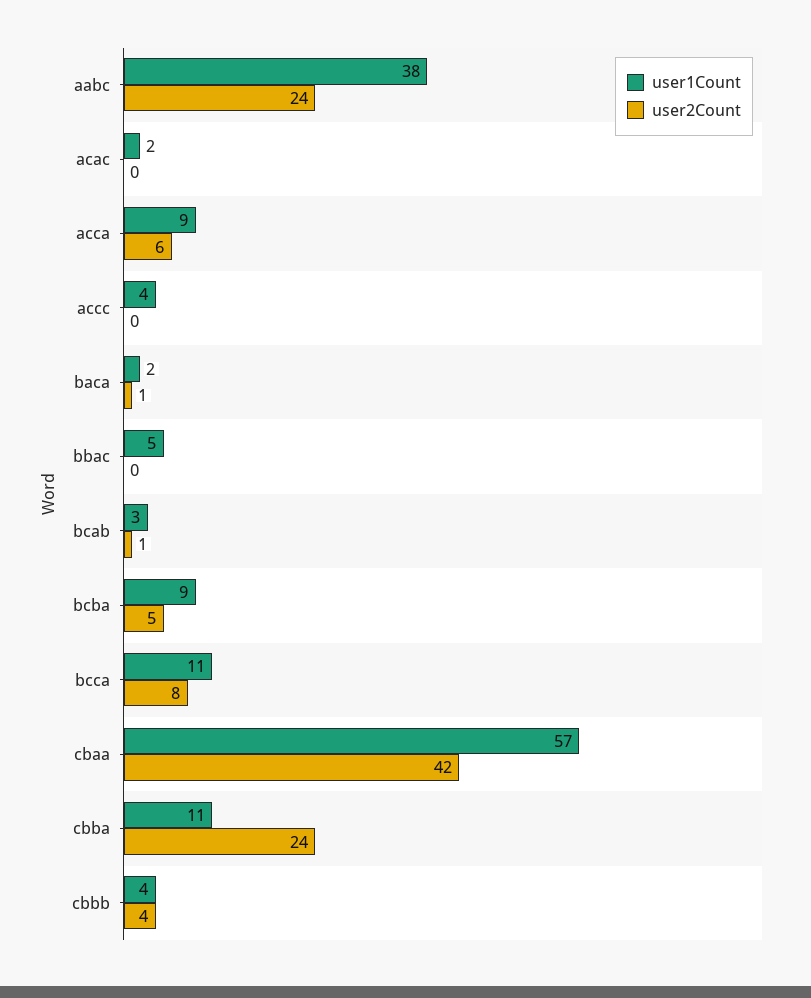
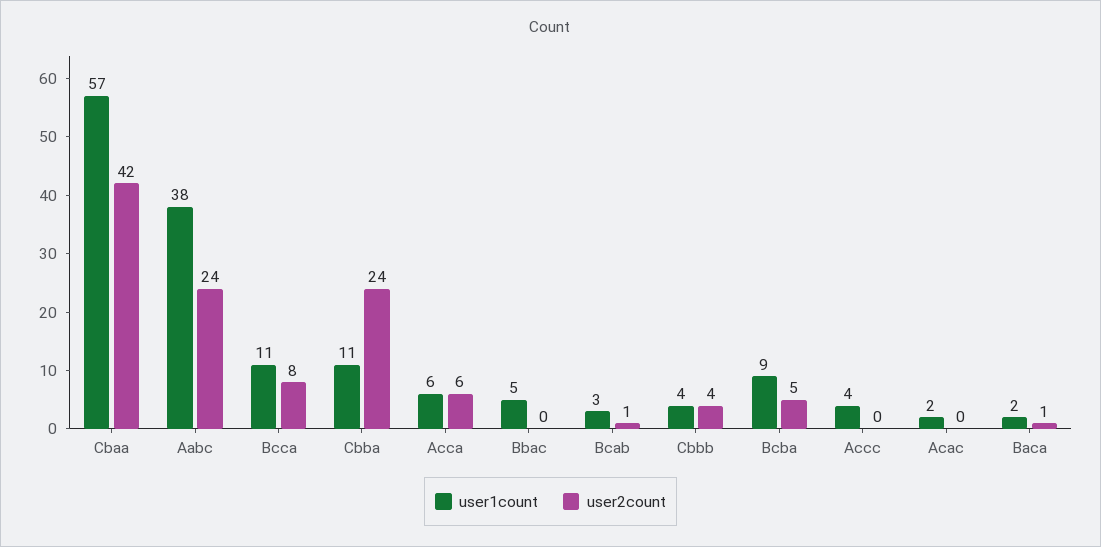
user1Count, acca: 9 -> 6

